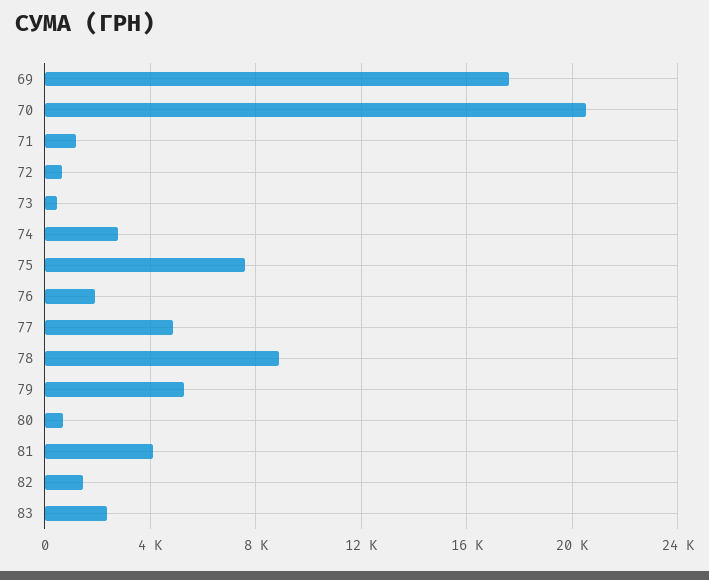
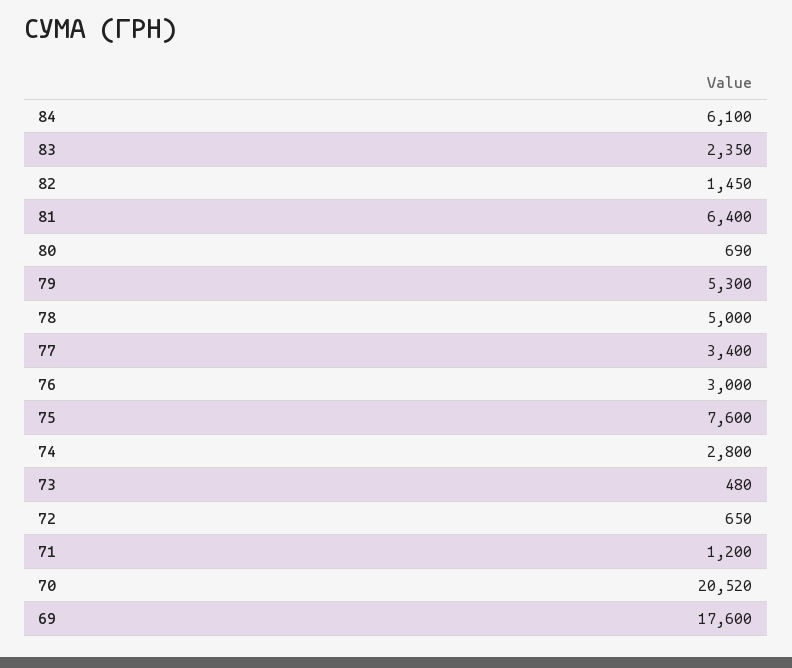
76: 2000 -> 3000
77: 5000 -> 3400
78: 9000 -> 5000
81: 4000 -> 6400
84: none -> 6100

